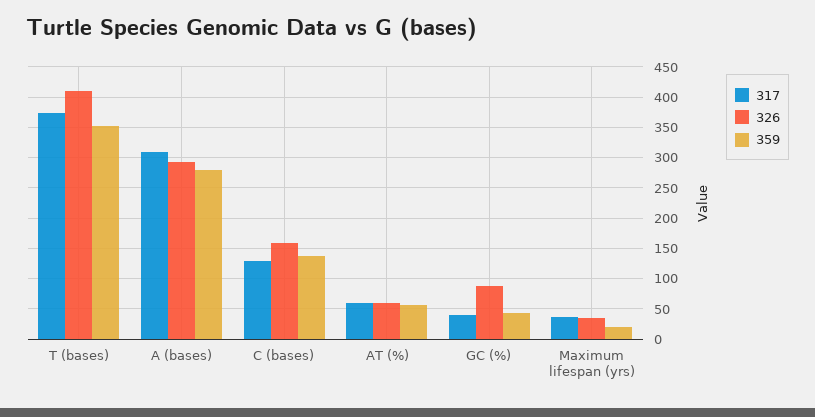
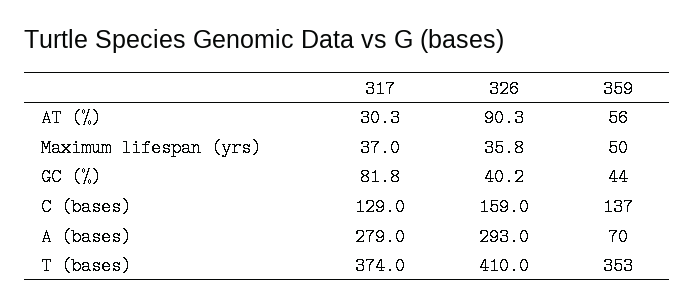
317, A (bases): 310 -> 279
359, A (bases): 280 -> 70
317, AT (%): 60 -> 30.3
326, AT (%): 60 -> 90.3
317, GC (%): 40 -> 81.8
326, GC (%): 90 -> 40.2
359, Maximum lifespan (yrs): 20 -> 50

